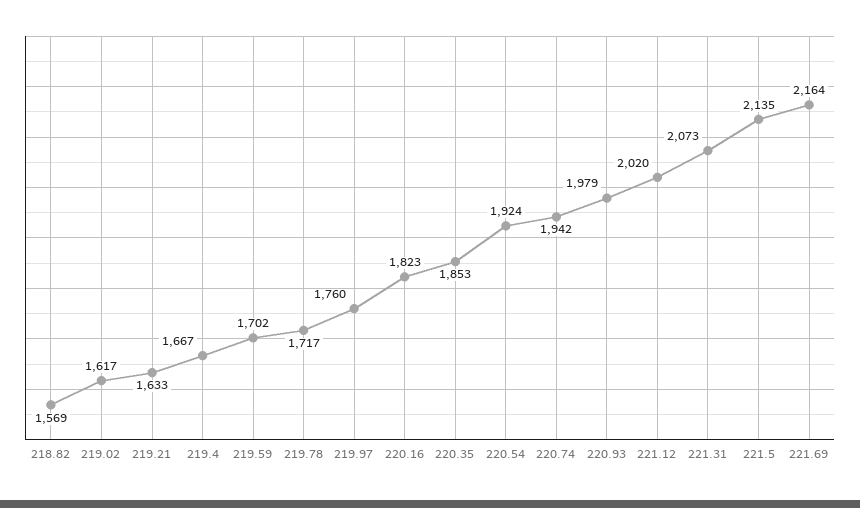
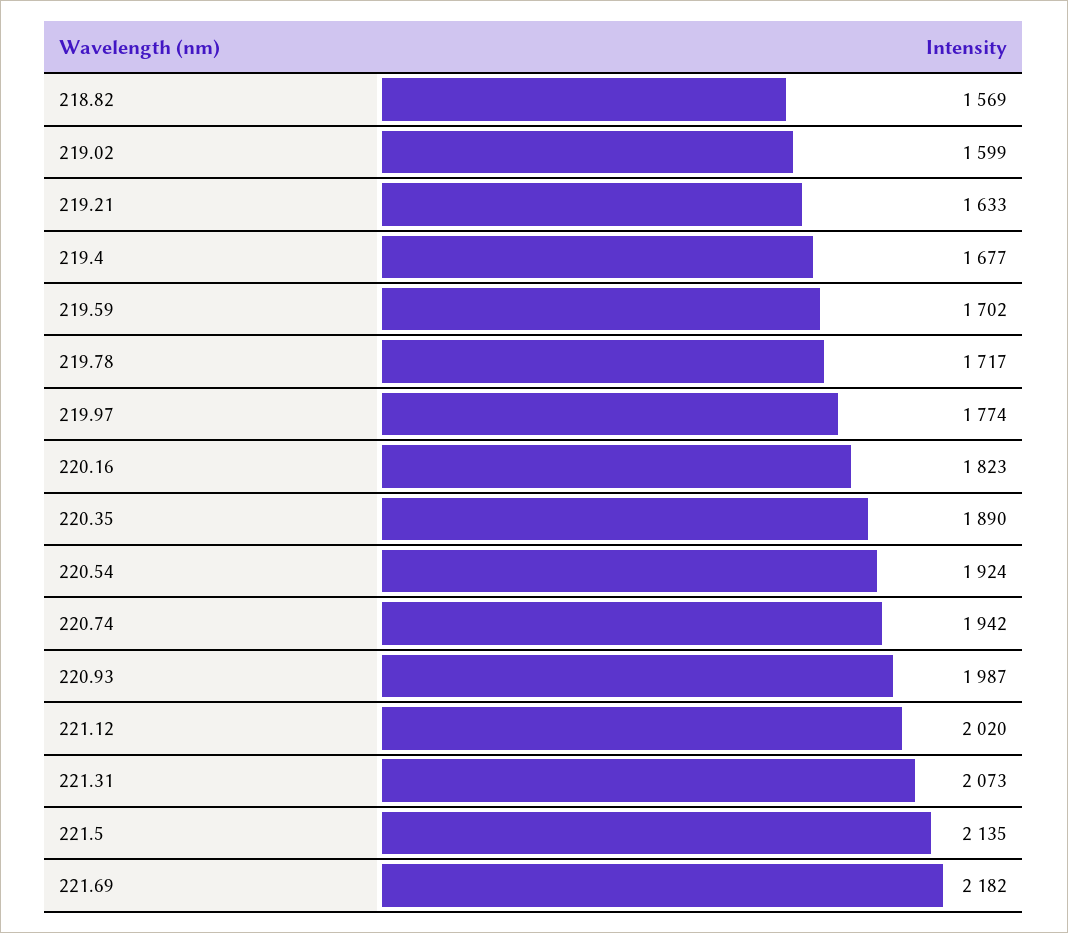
219.02: 1617 -> 1599
219.4: 1667 -> 1677
219.97: 1760 -> 1774
220.35: 1853 -> 1890
220.93: 1979 -> 1987
221.69: 2164 -> 2182

